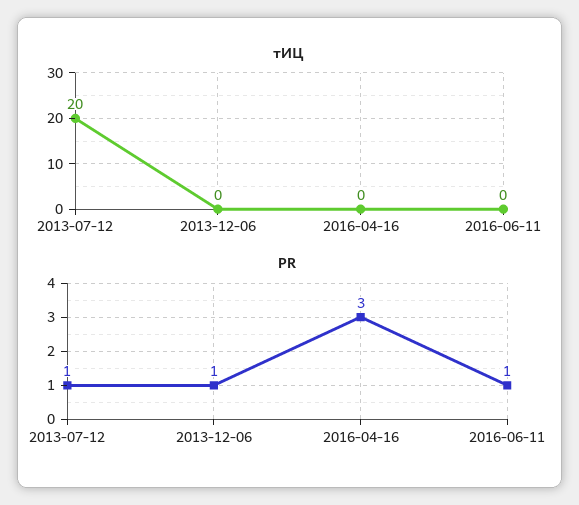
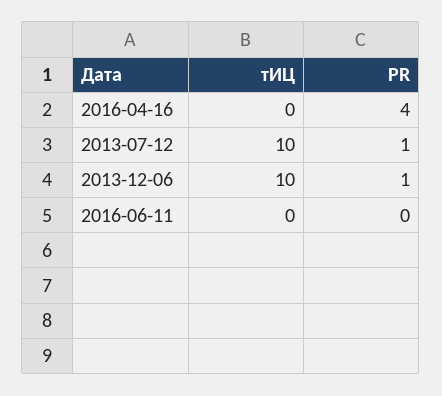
тИЦ, 2013-07-12: 20 -> 10
тИЦ, 2013-12-06: 0 -> 10
PR, 2016-04-16: 3 -> 4
PR, 2016-06-11: 1 -> 0

